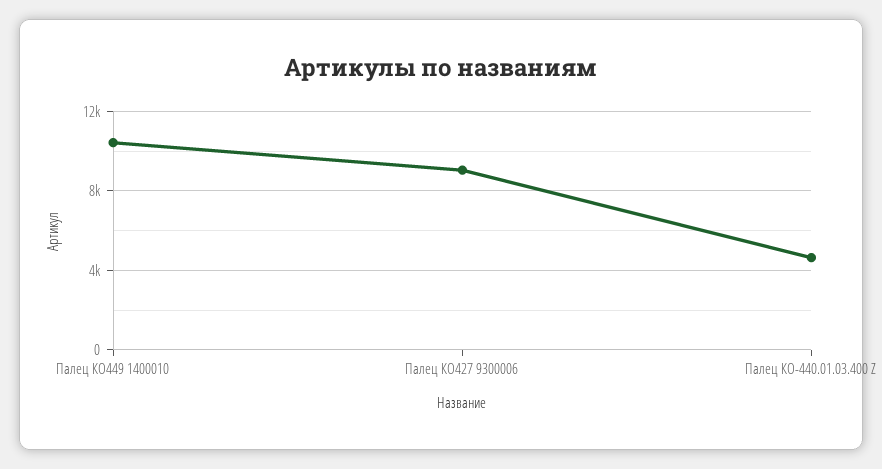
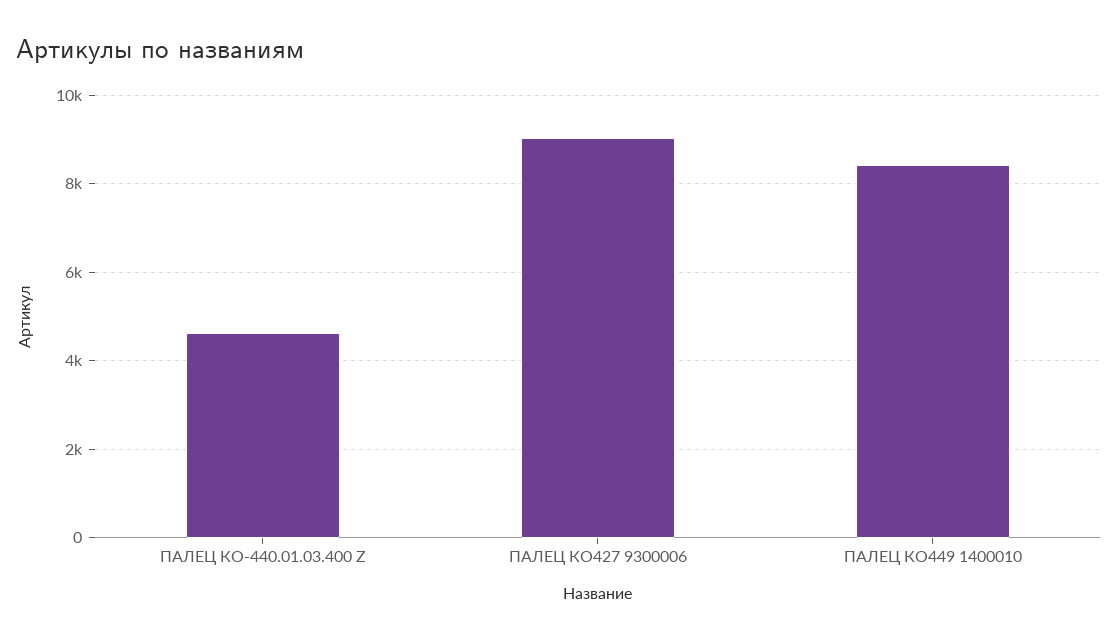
Палец КО449 1400010: 10500 -> 8400

